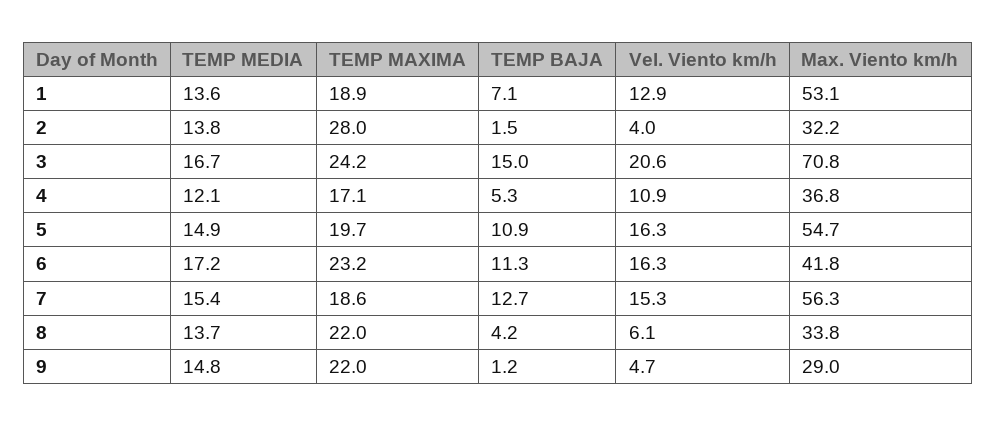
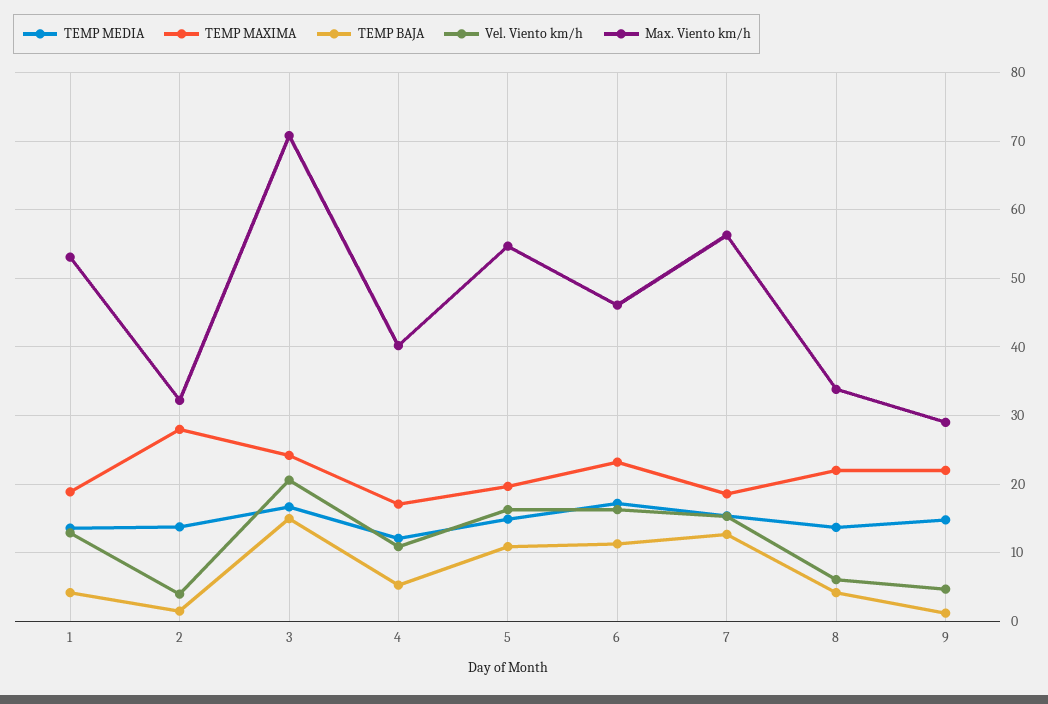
TEMP BAJA, 1: 7.1 -> 4
Max. Viento km/h, 4: 36.8 -> 40
Max. Viento km/h, 6: 41.8 -> 46

